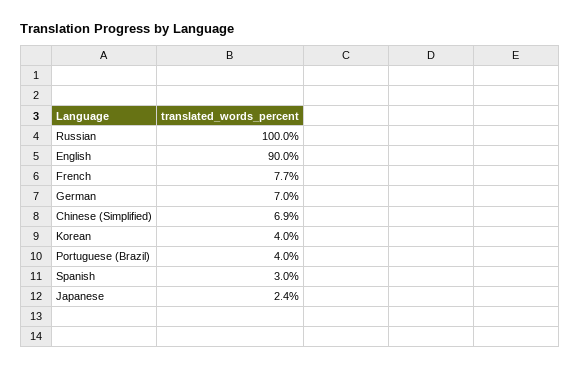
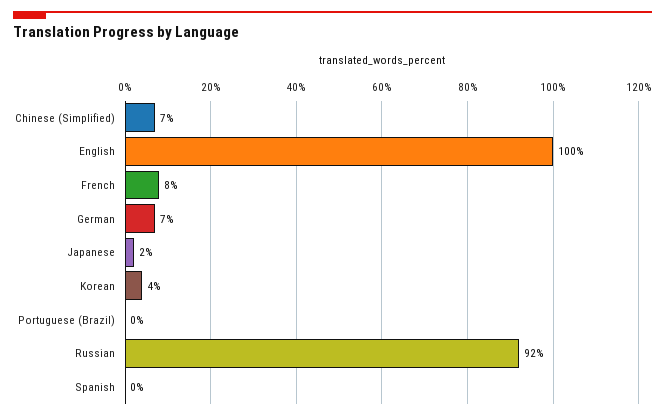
Russian: 100 -> 92
English: 90 -> 100
Portuguese (Brazil): 4 -> 0
Spanish: 3 -> 0

